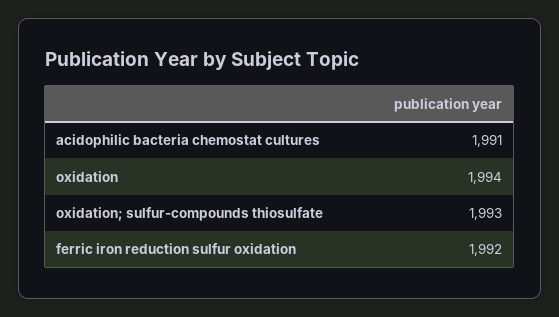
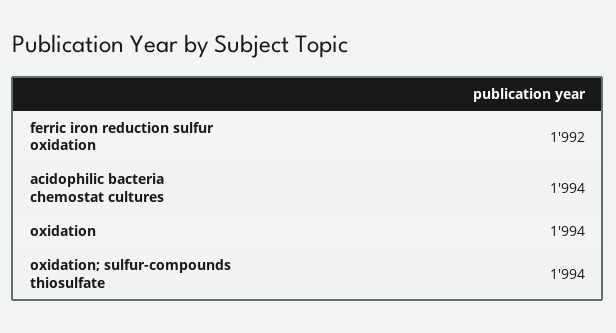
acidophilic bacteria chemostat cultures: 1991 -> 1994
oxidation; sulfur-compounds thiosulfate: 1993 -> 1994

